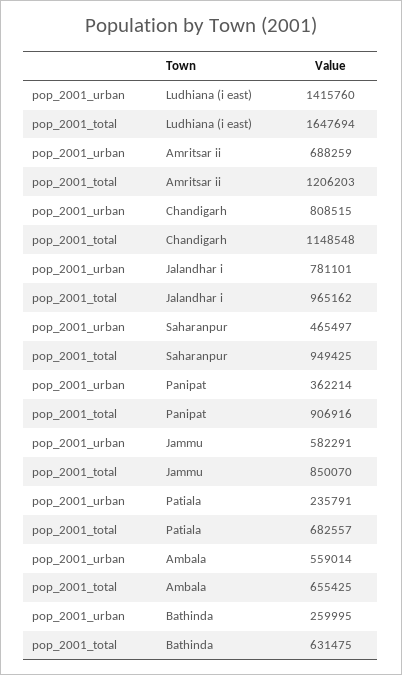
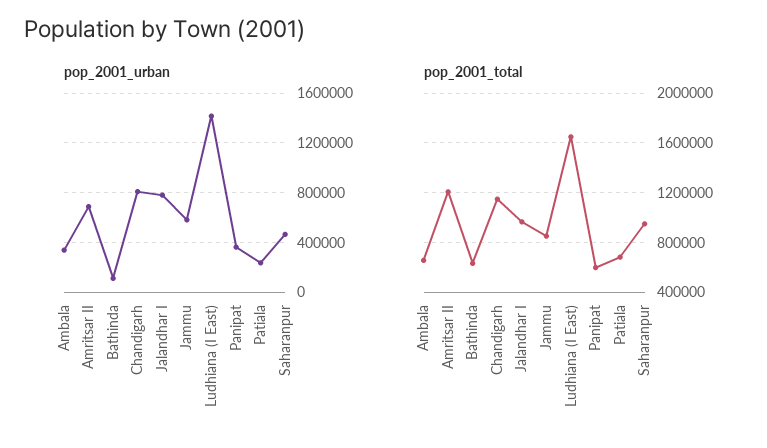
pop_2001_total, Panipat: 906916 -> 600000
pop_2001_urban, Ambala: 559014 -> 350000
pop_2001_urban, Bathinda: 259995 -> 100000

